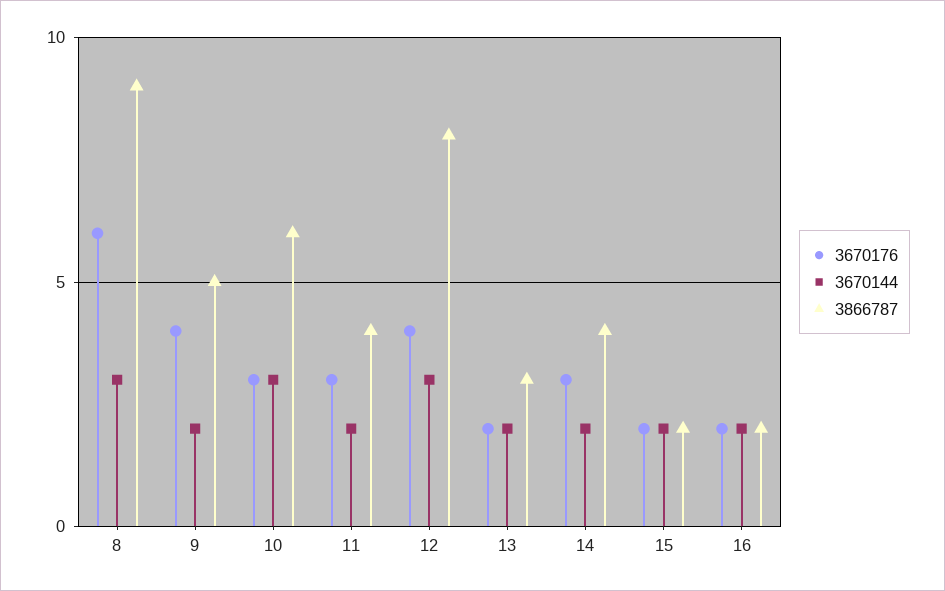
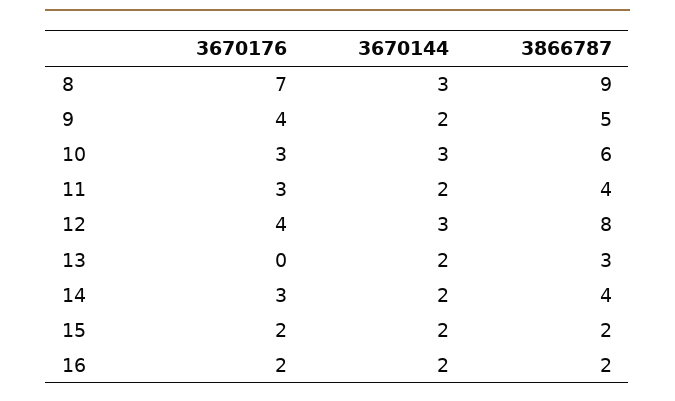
3670176, 8: 6 -> 7
3670176, 13: 2 -> 0

